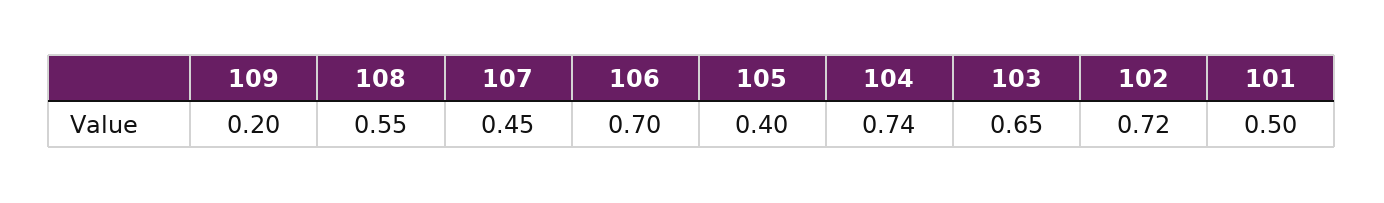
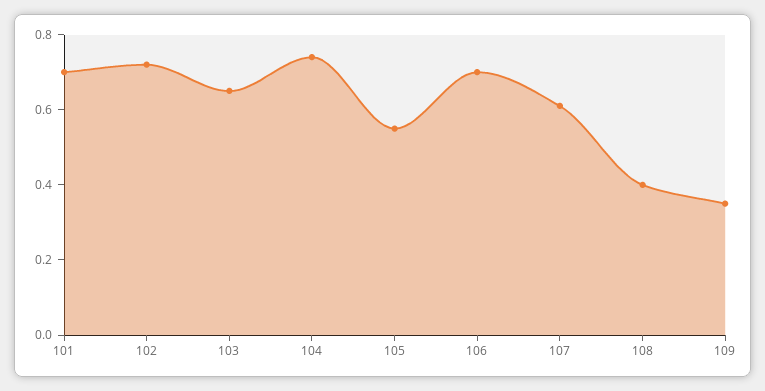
109: 0.2 -> 0.35
108: 0.55 -> 0.4
107: 0.45 -> 0.6
105: 0.4 -> 0.55
101: 0.5 -> 0.7

